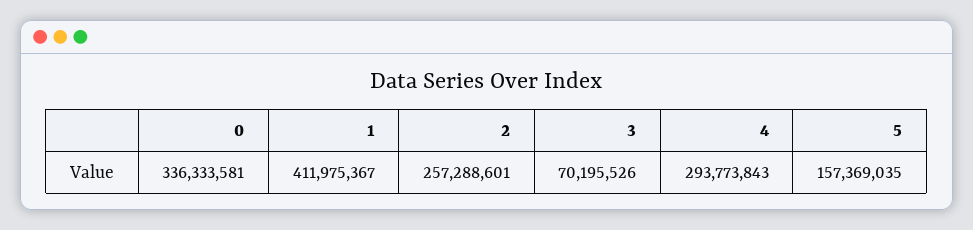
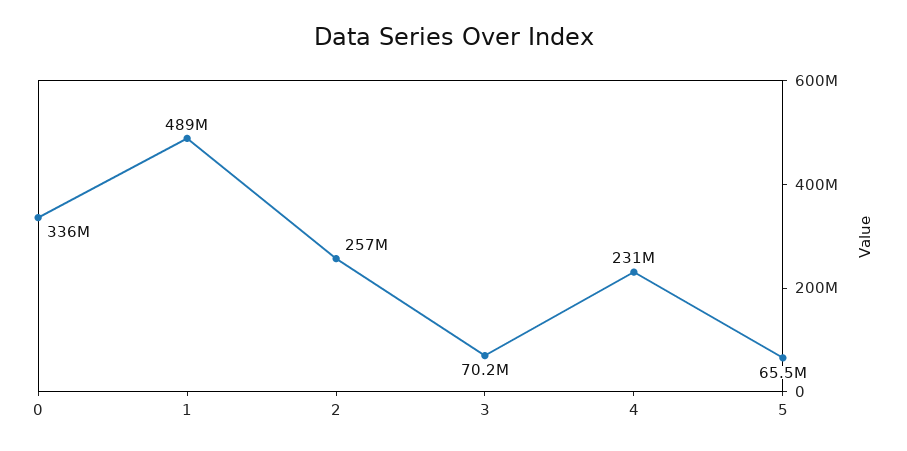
1: 411975367 -> 489000000
4: 293773843 -> 231000000
5: 157369035 -> 65500000

